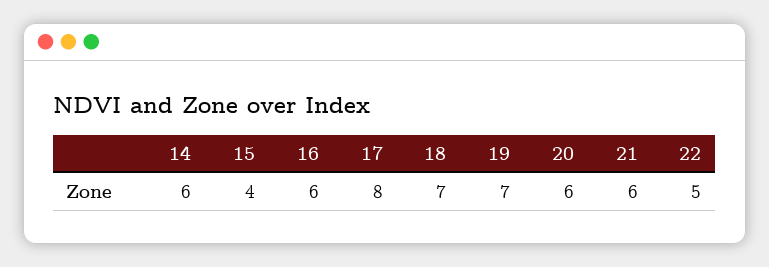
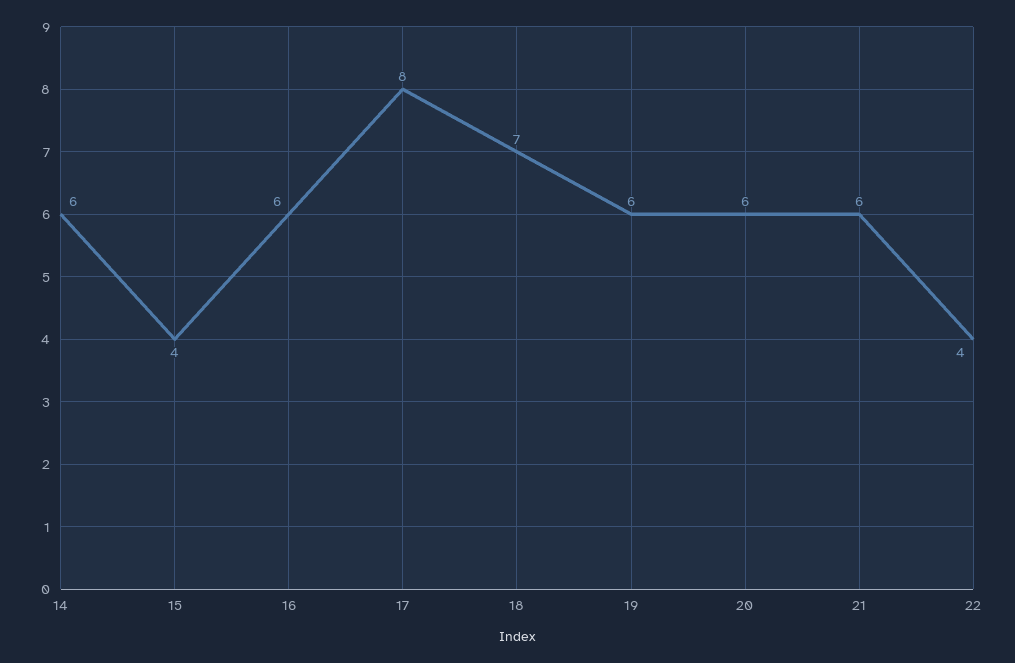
19: 7 -> 6
22: 5 -> 4

